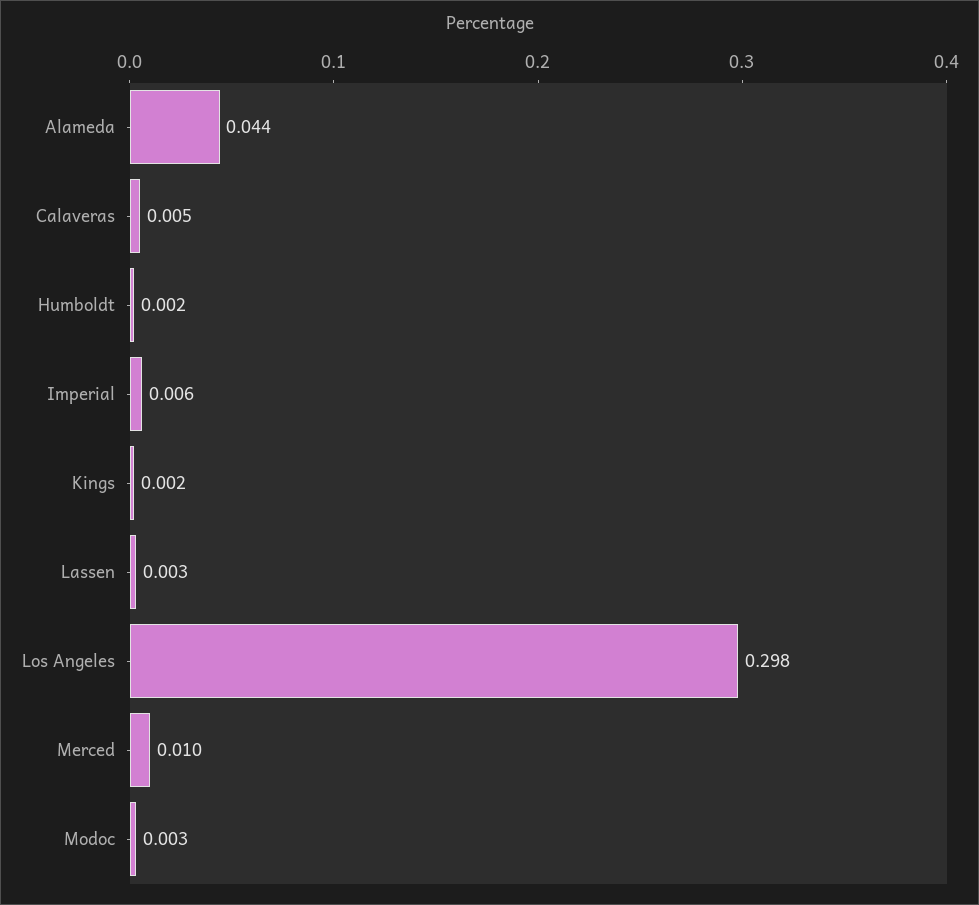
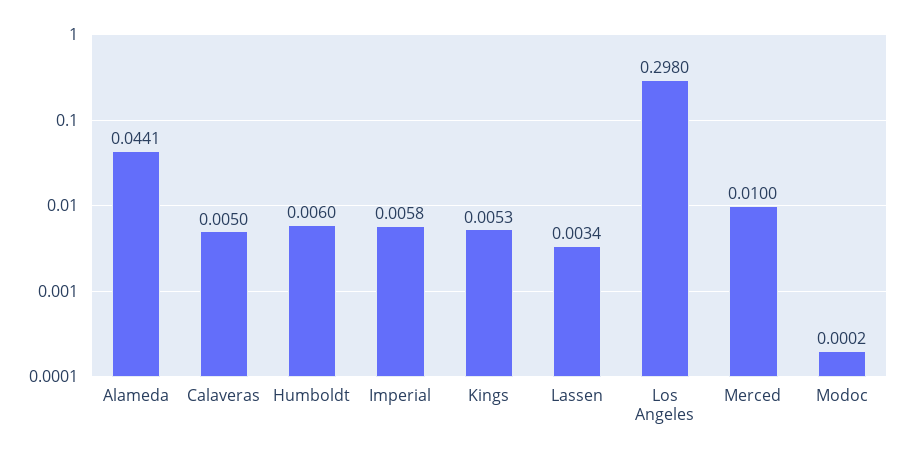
Humboldt: 0.002 -> 0.006
Kings: 0.002 -> 0.0053
Modoc: 0.003 -> 0.0002

